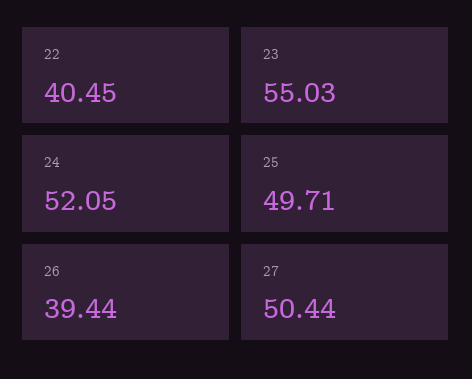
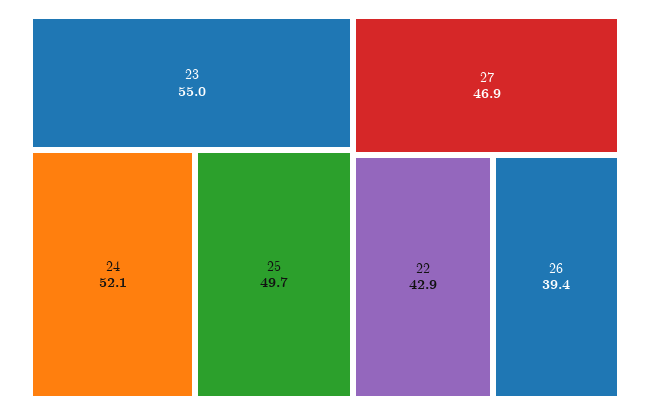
22: 40.45 -> 42.9
27: 50.44 -> 46.9

